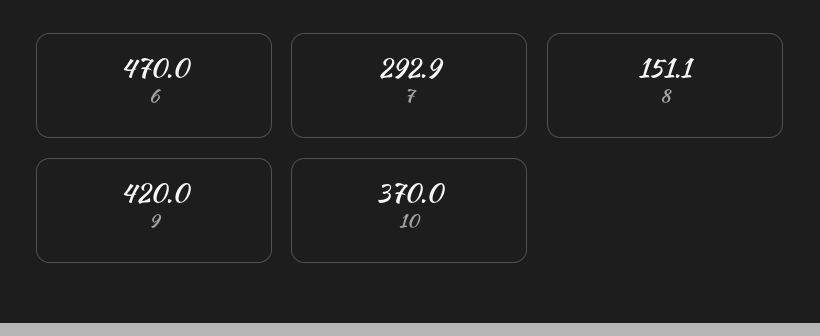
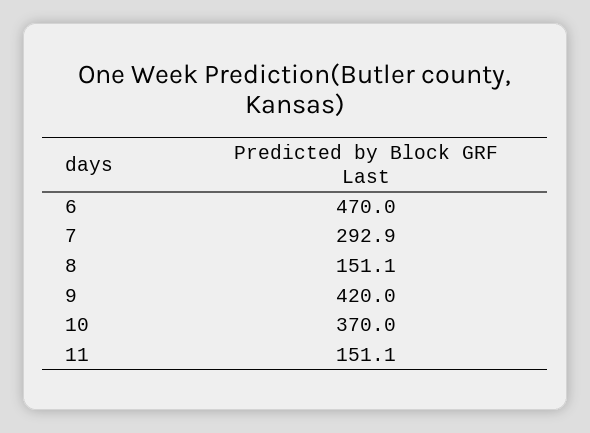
11: none -> 151.1

